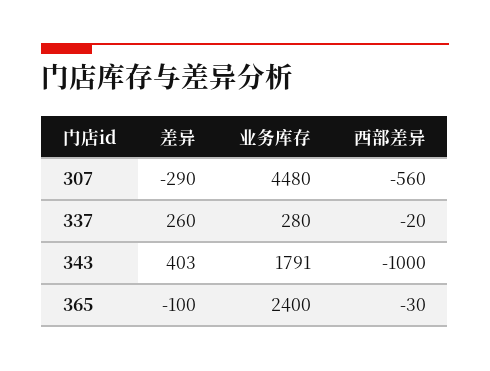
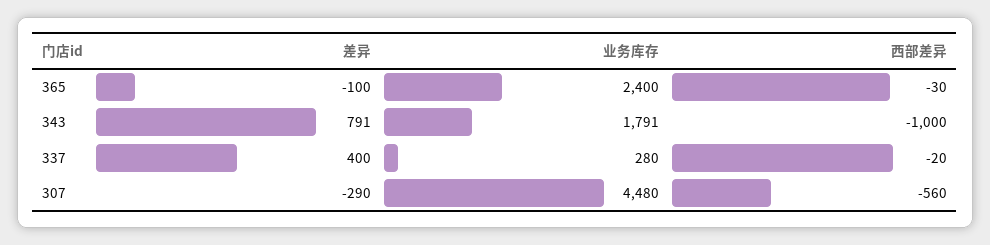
差异, 337: 260 -> 400
差异, 343: 403 -> 791

